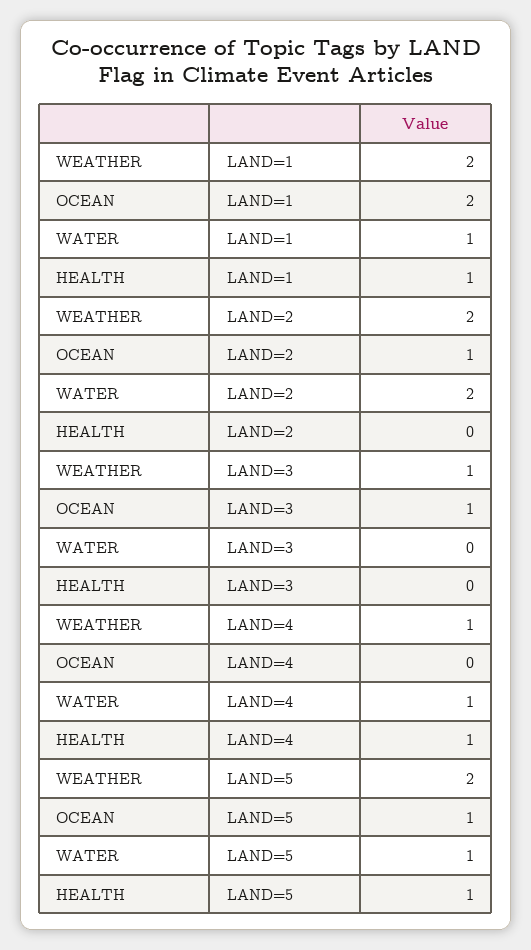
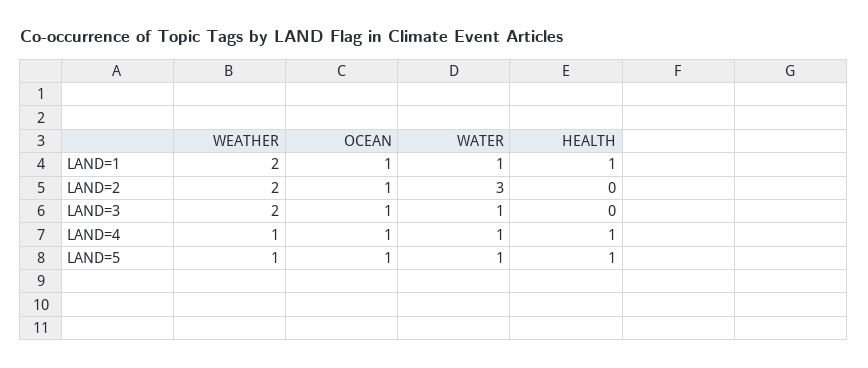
OCEAN, LAND=1: 2 -> 1
WATER, LAND=2: 2 -> 3
WEATHER, LAND=3: 1 -> 2
WATER, LAND=3: 0 -> 1
OCEAN, LAND=4: 0 -> 1
WEATHER, LAND=5: 2 -> 1

